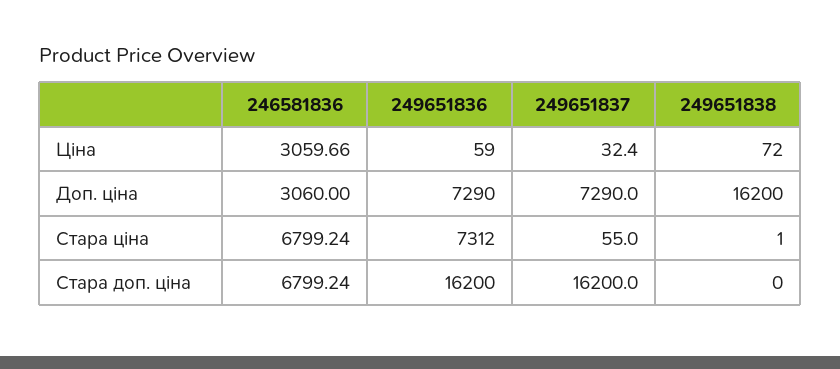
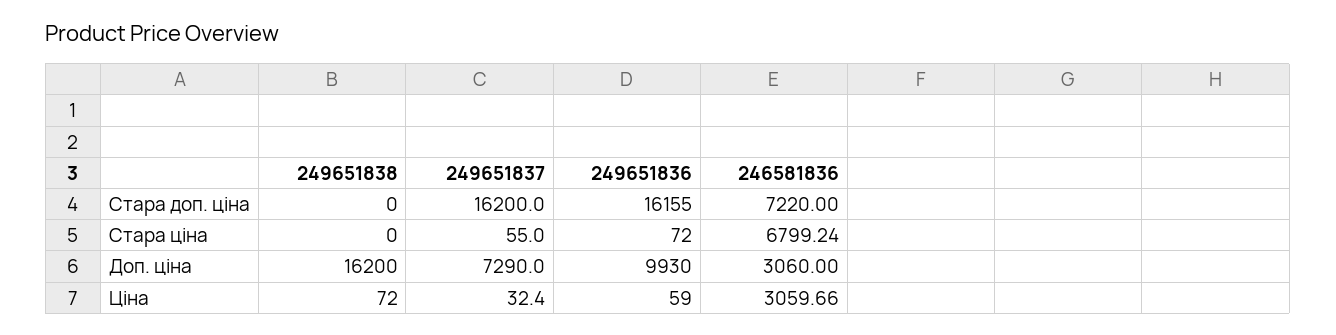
249651836, Доп. ціна: 7290 -> 9930
249651836, Стара ціна: 7312 -> 72
249651838, Стара ціна: 1 -> 0
246581836, Стара доп. ціна: 6799.24 -> 7220
249651836, Стара доп. ціна: 16200 -> 16155

